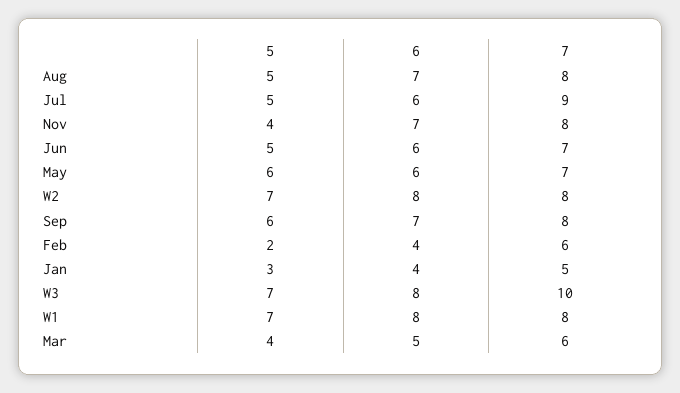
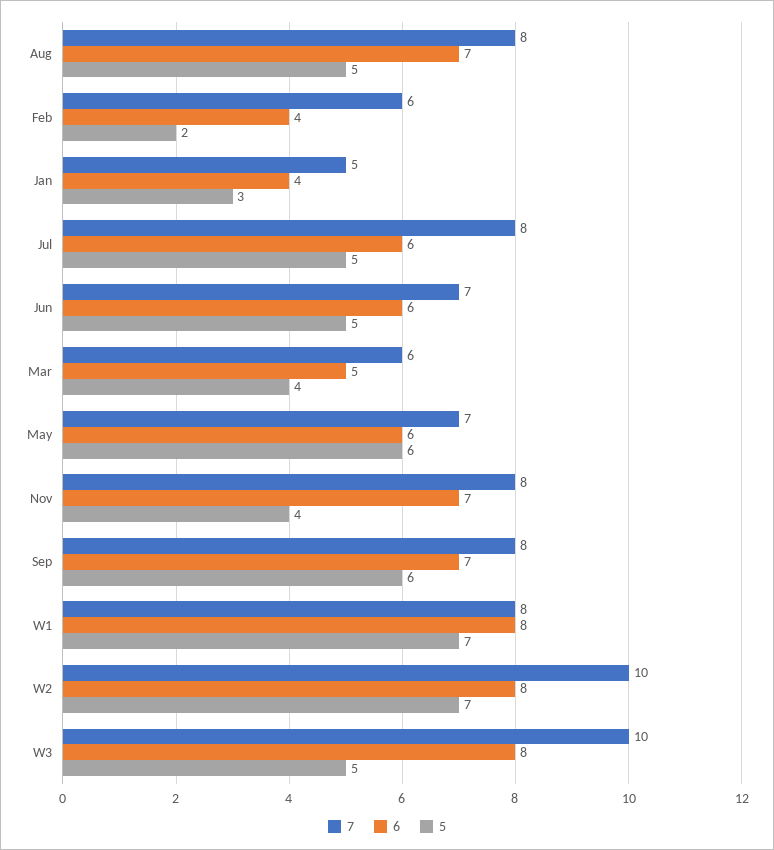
7, Jul: 9 -> 8
7, W2: 8 -> 10
5, W3: 7 -> 5

